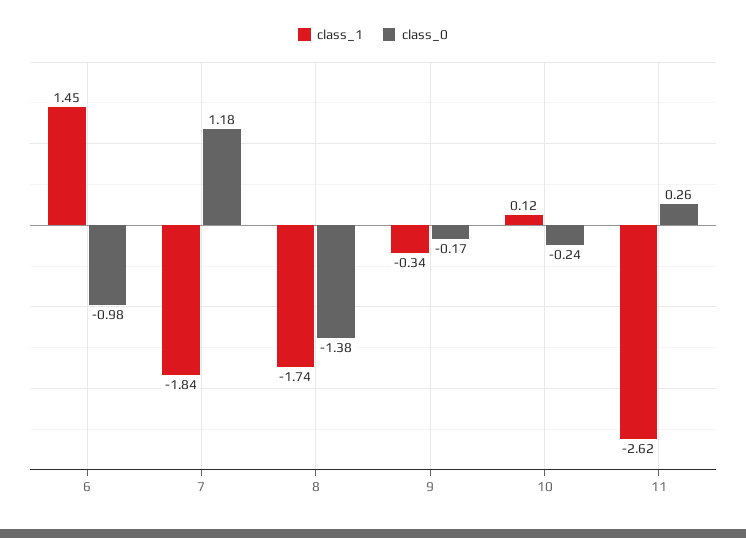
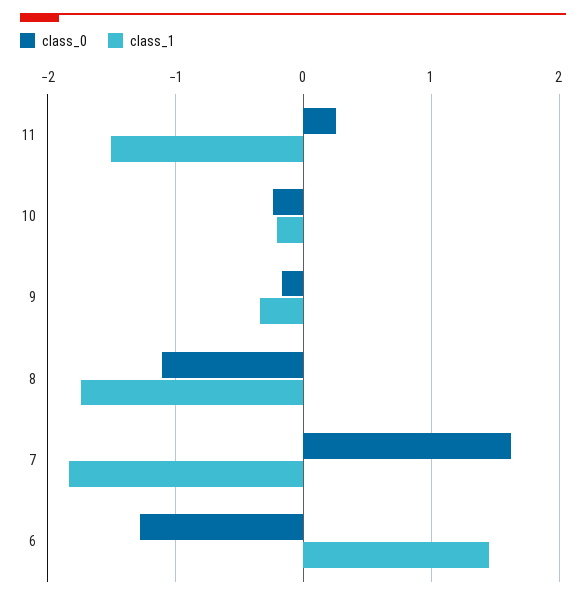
class_0, 6: -0.98 -> -1.3
class_0, 7: 1.18 -> 1.6
class_0, 8: -1.38 -> -1.1
class_1, 10: 0.12 -> -0.2
class_1, 11: -2.62 -> -1.5

